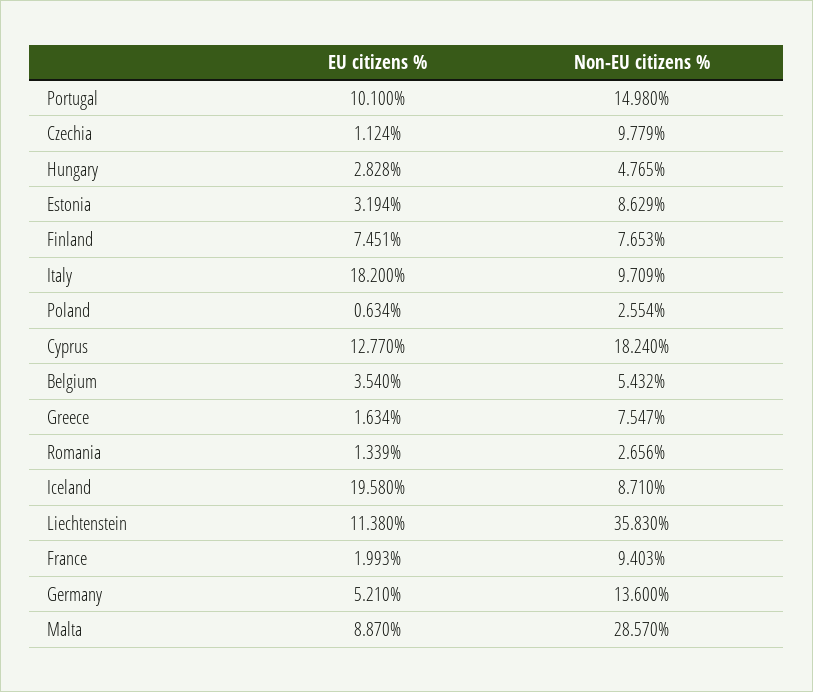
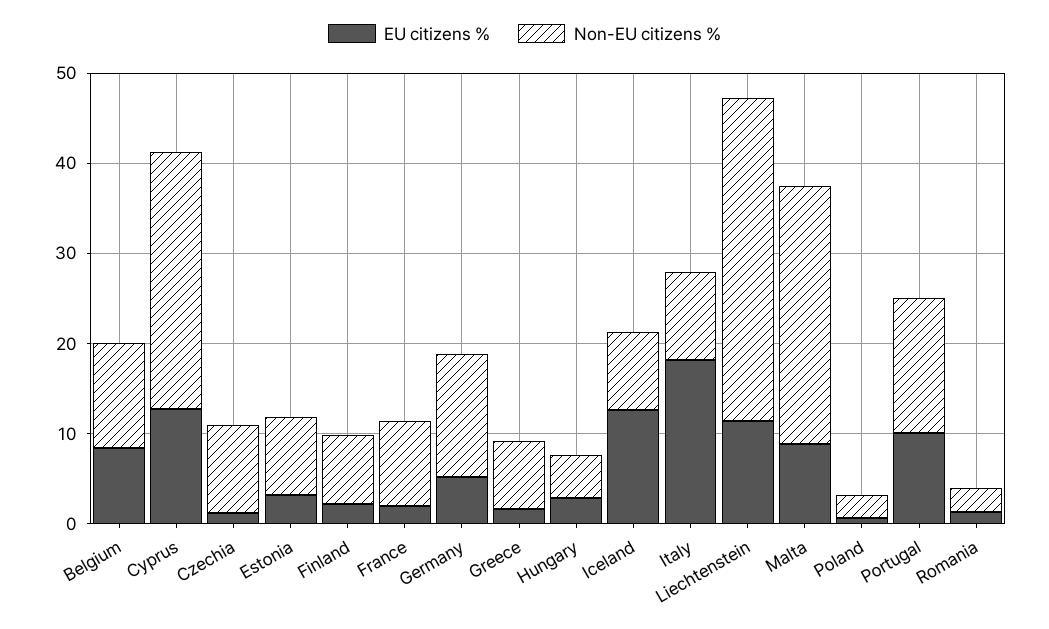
EU citizens %, Finland: 7.451 -> 2
Non-EU citizens %, Cyprus: 18.24 -> 28
EU citizens %, Belgium: 3.54 -> 8
Non-EU citizens %, Belgium: 5.432 -> 12
EU citizens %, Iceland: 19.58 -> 12

